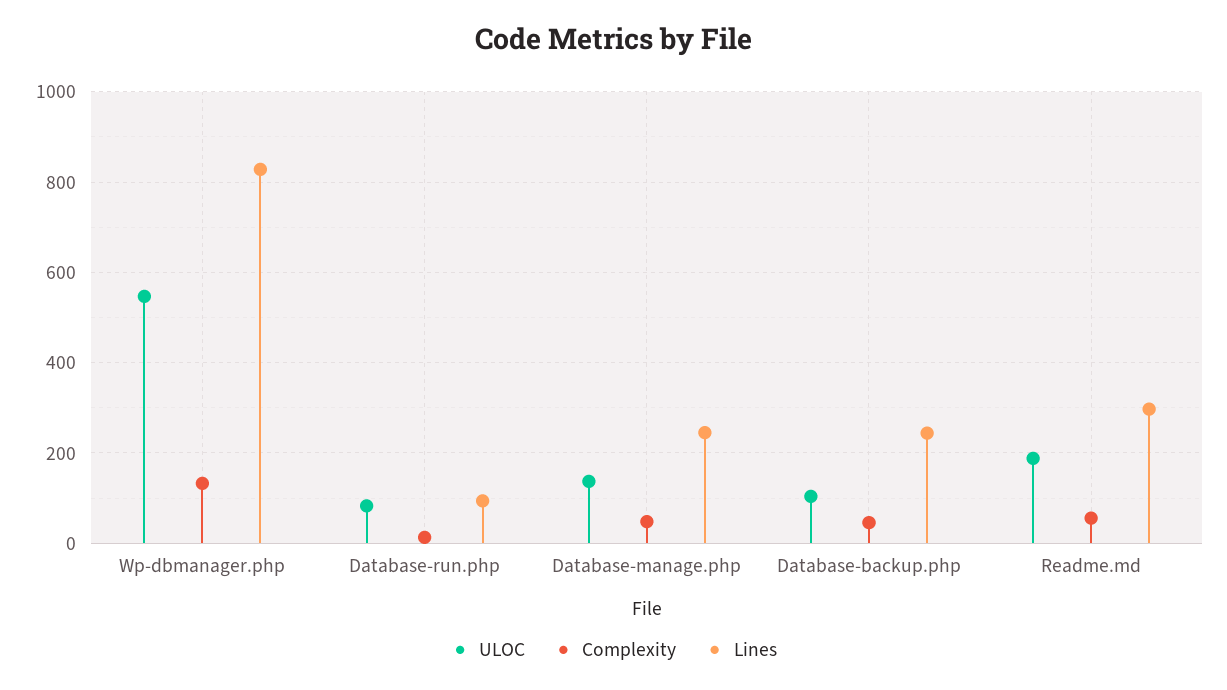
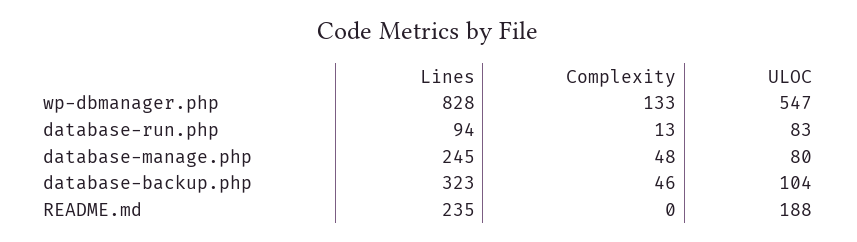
ULOC, Database-manage.php: 140 -> 80
Lines, Database-backup.php: 240 -> 323
Complexity, Readme.md: 60 -> 0
Lines, Readme.md: 300 -> 235

